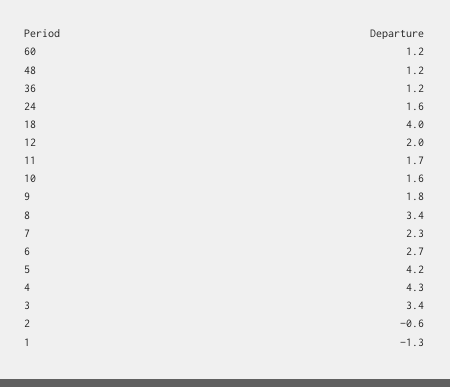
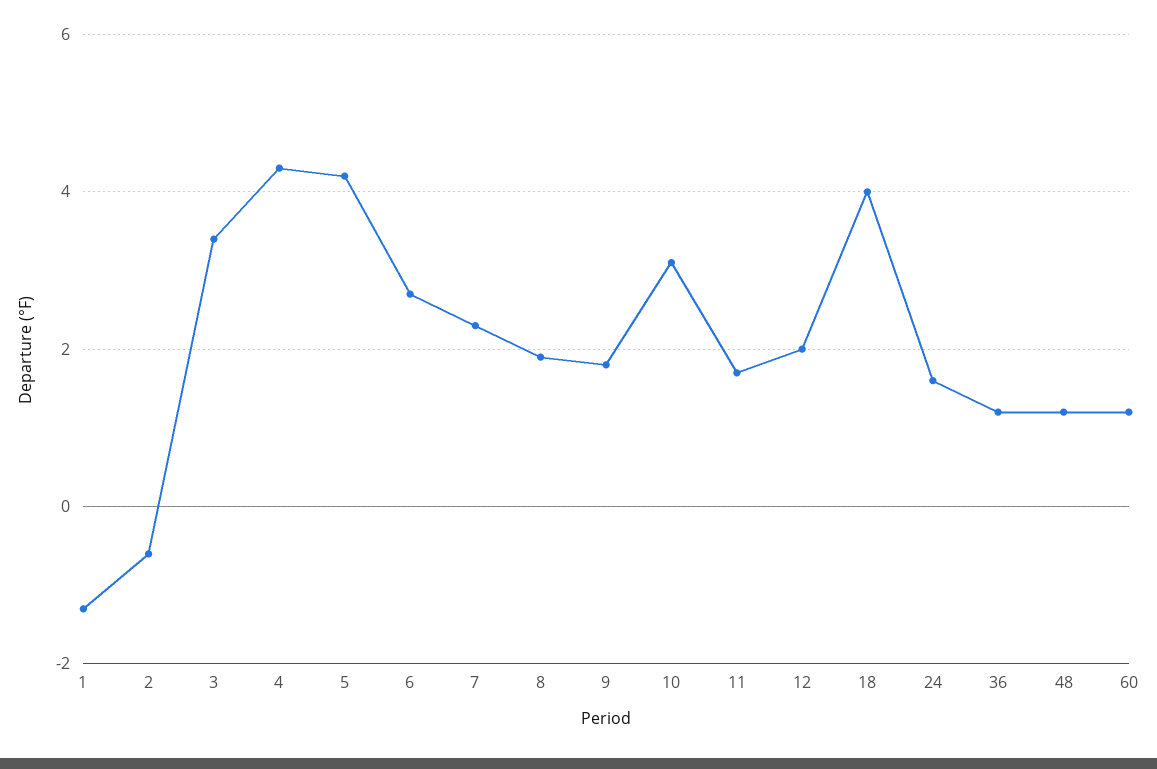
10: 1.6 -> 3
8: 3.4 -> 2

